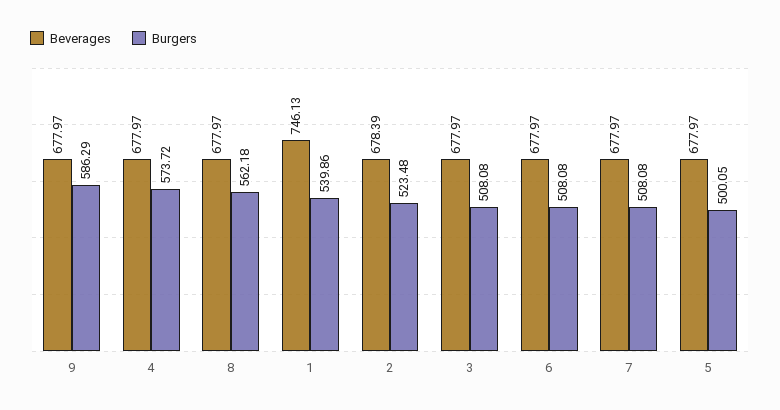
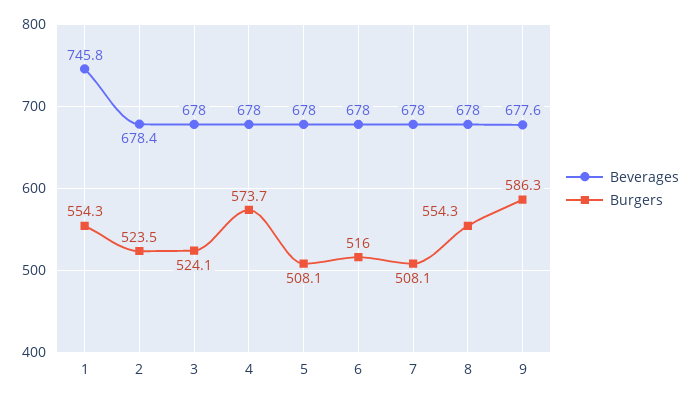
Beverages, 9: 677.97 -> 677.6
Burgers, 8: 562.18 -> 554.3
Beverages, 1: 746.13 -> 745.8
Burgers, 1: 539.86 -> 554.3
Burgers, 3: 508.08 -> 524.1
Burgers, 6: 508.08 -> 516
Burgers, 5: 500.05 -> 508.1

